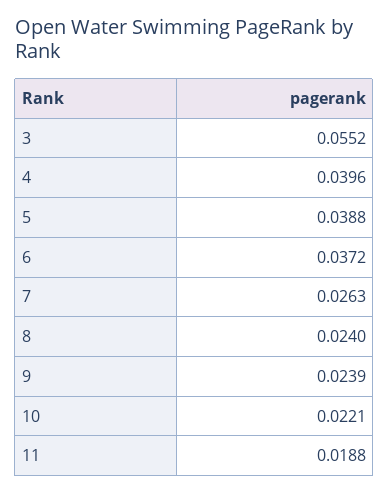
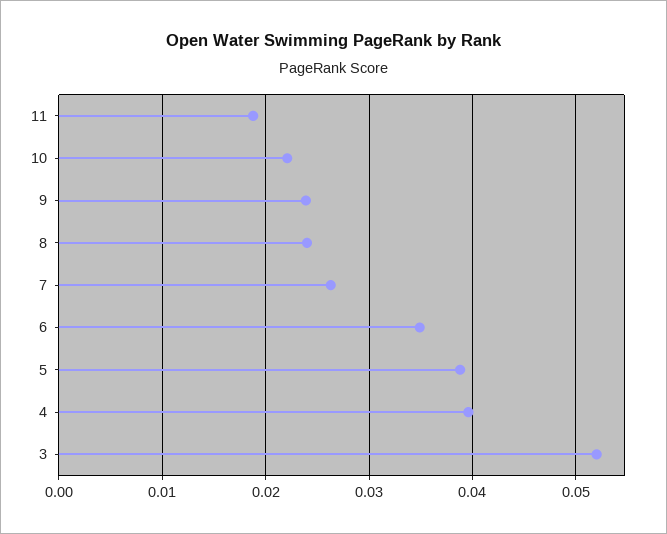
3: 0.0552 -> 0.052
6: 0.0372 -> 0.035

